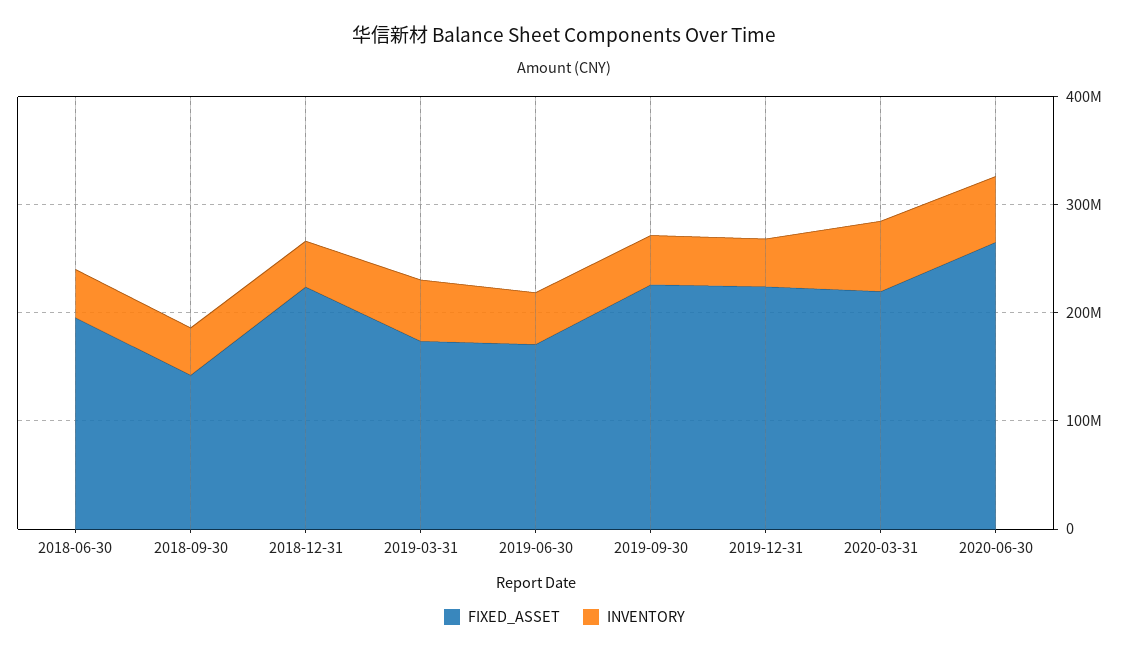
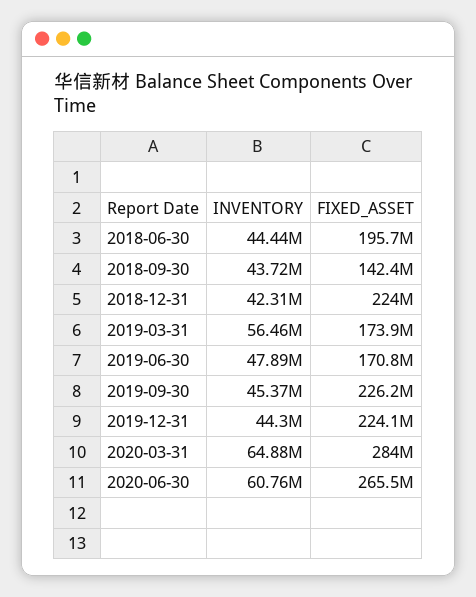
FIXED_ASSET, 2020-03-31: 220000000 -> 284000000

